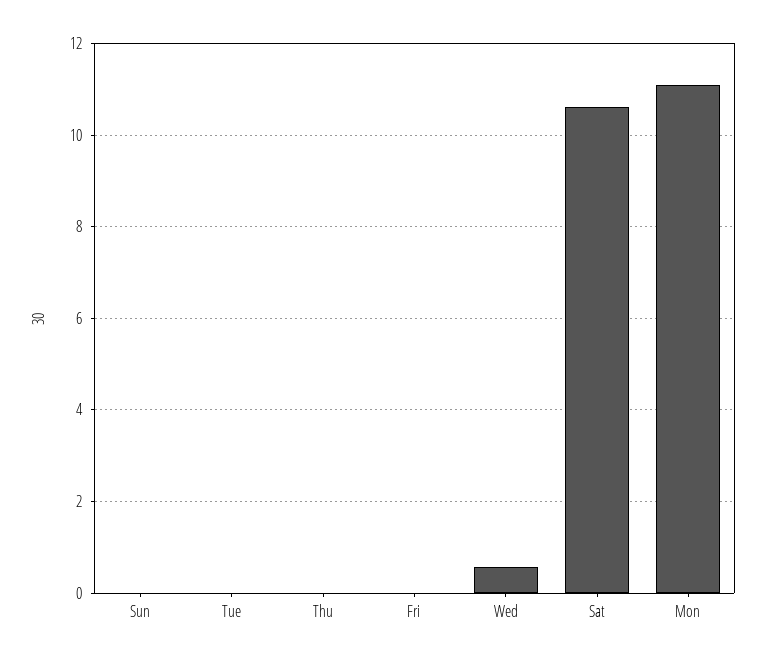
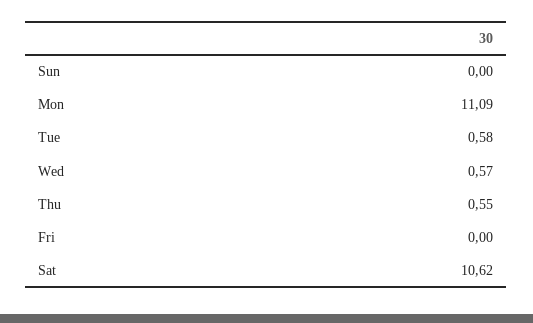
Tue: 0 -> 0.58
Thu: 0 -> 0.55

